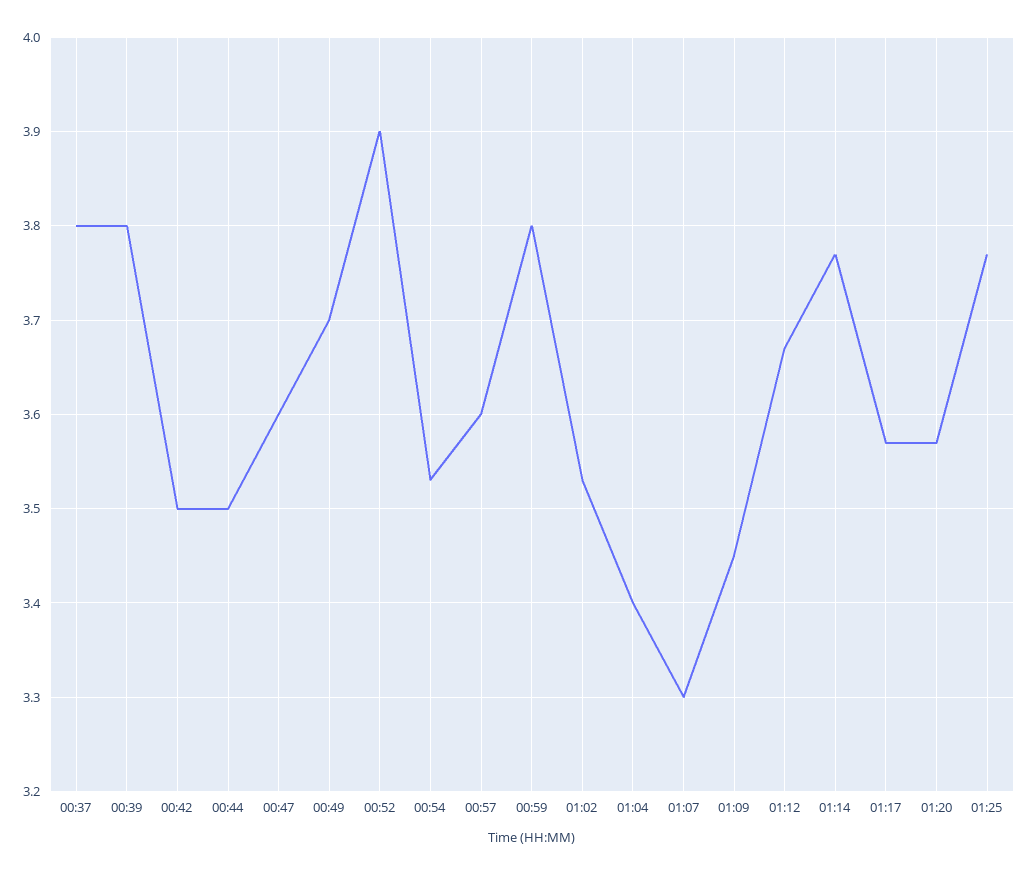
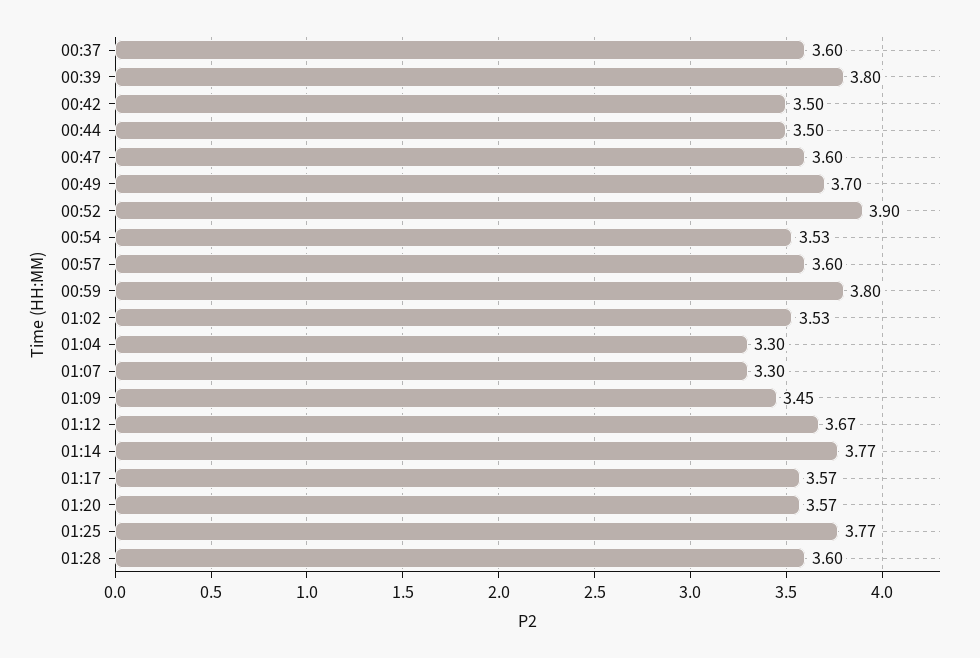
00:37: 3.8 -> 3.6
01:04: 3.4 -> 3.3
01:28: none -> 3.6

